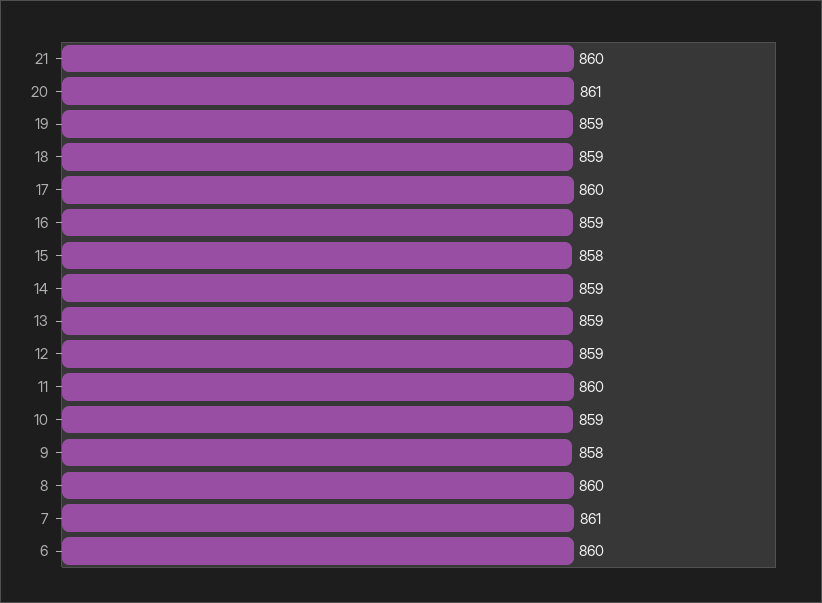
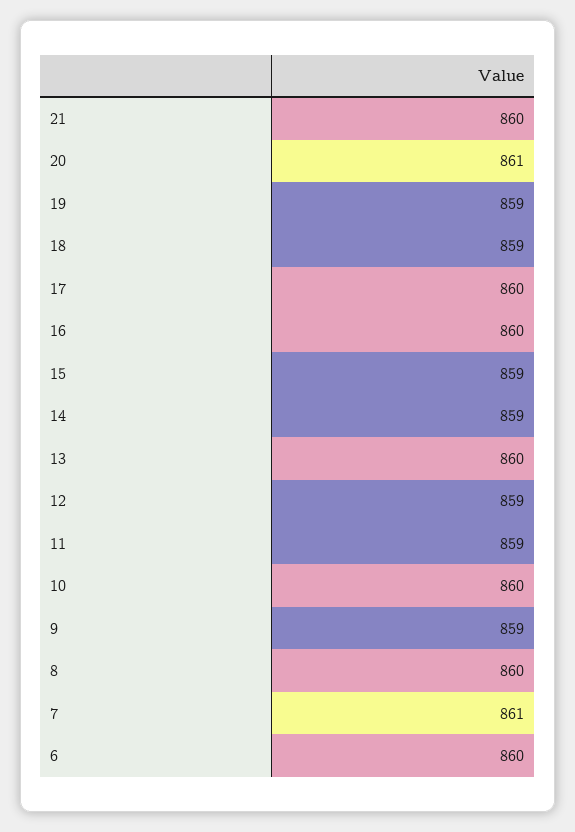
16: 859 -> 860
15: 858 -> 859
13: 859 -> 860
11: 860 -> 859
10: 859 -> 860
9: 858 -> 859

